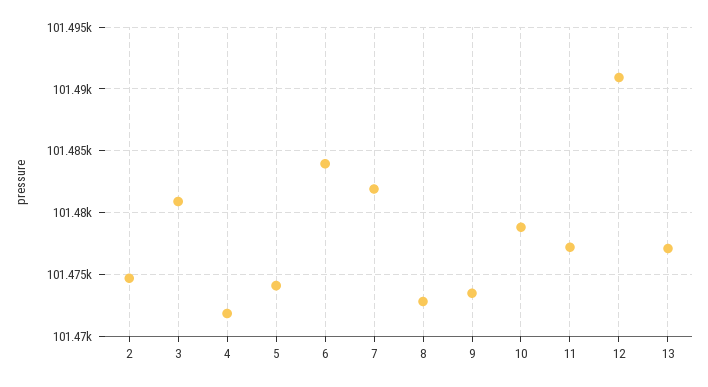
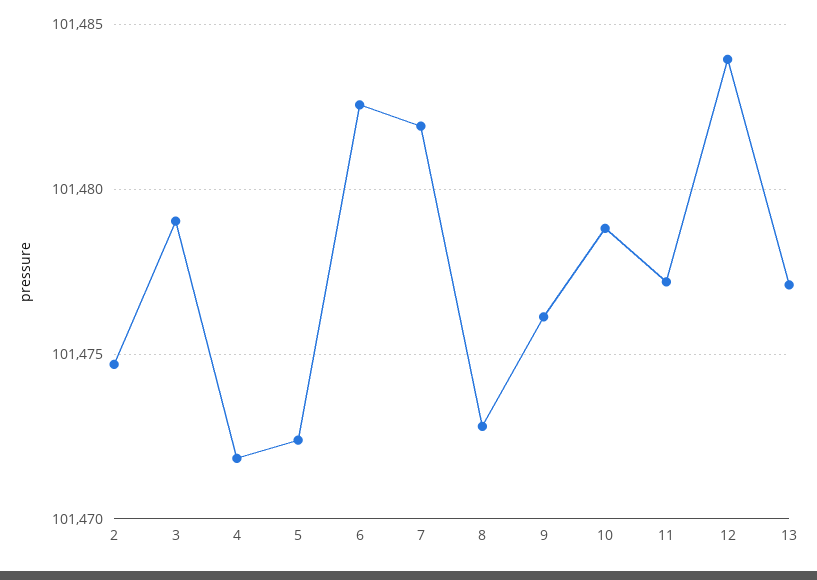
3: 101481 -> 101479
5: 101474 -> 101472.5
6: 101484 -> 101482.5
9: 101473.5 -> 101476
12: 101491 -> 101484

